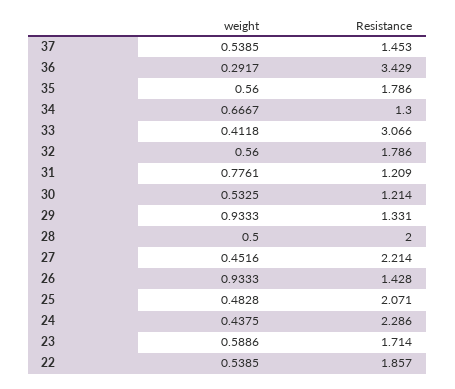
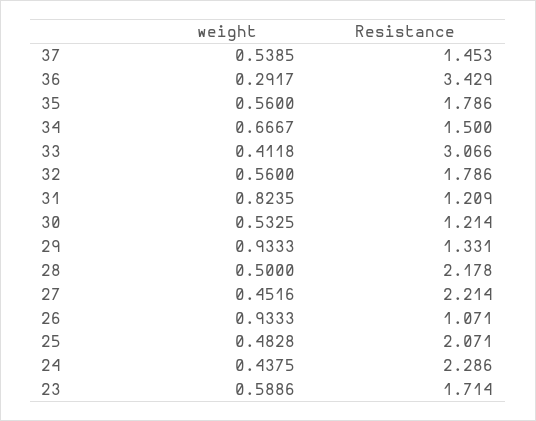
Resistance, 34: 1.3 -> 1.5
weight, 31: 0.7761 -> 0.8235
Resistance, 28: 2 -> 2.178
Resistance, 26: 1.428 -> 1.071
weight, 22: 0.5385 -> none
Resistance, 22: 1.857 -> none

